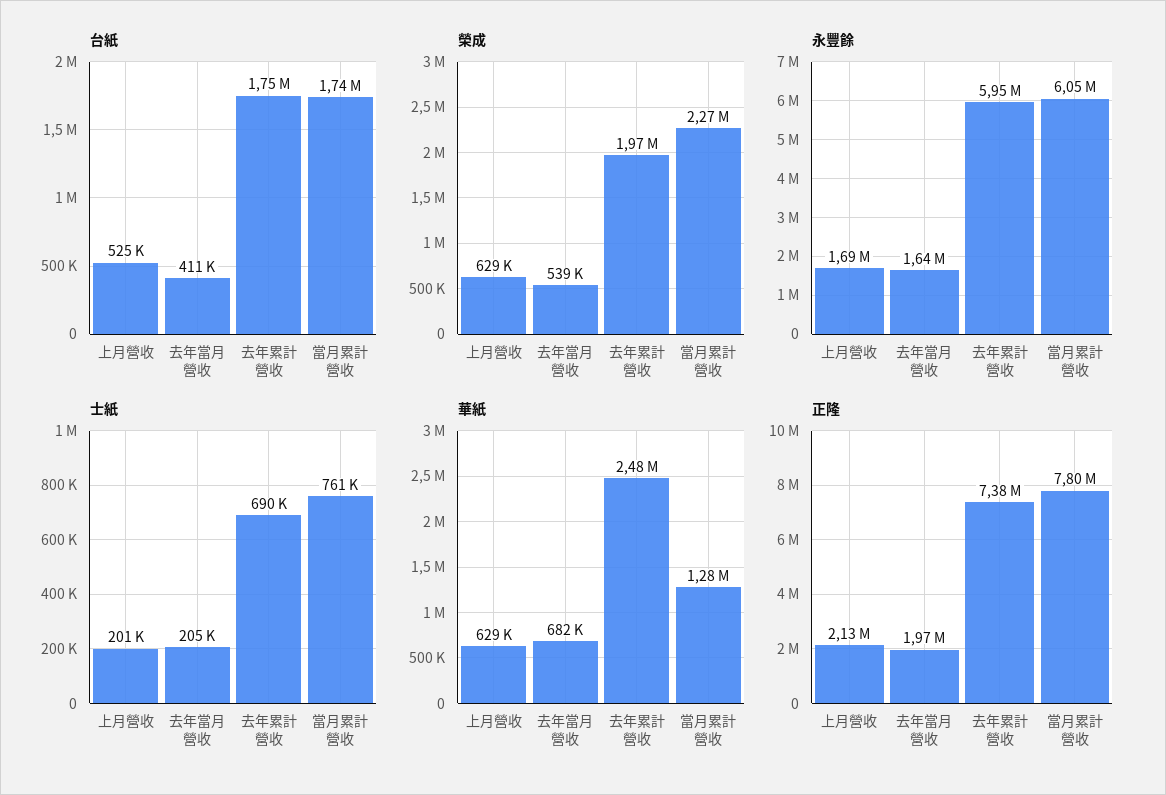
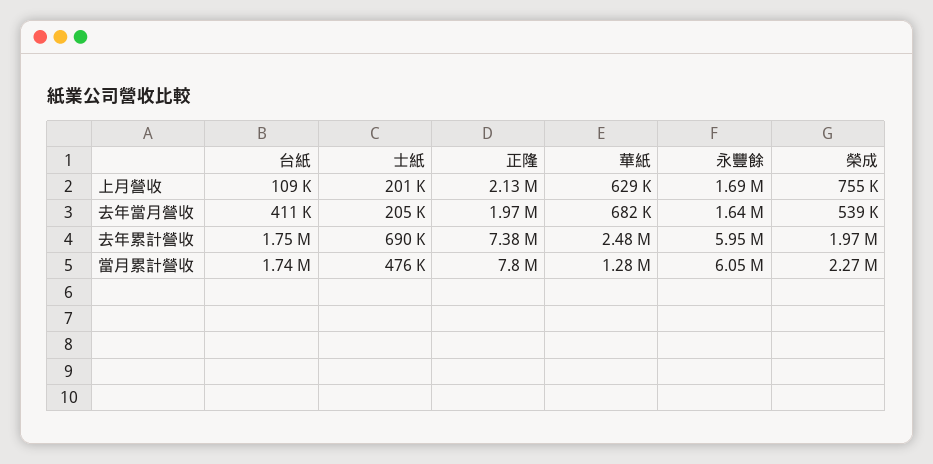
台紙, 上月營收: 525000 -> 109000
榮成, 上月營收: 629000 -> 755000
士紙, 當月累計營收: 761000 -> 476000

